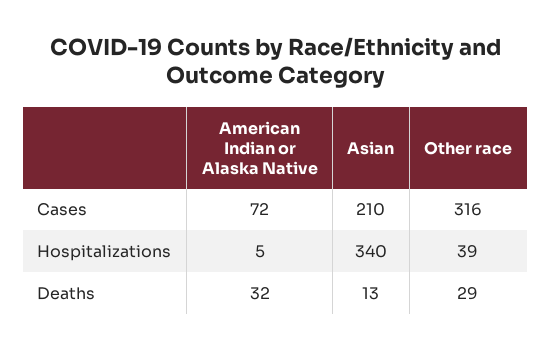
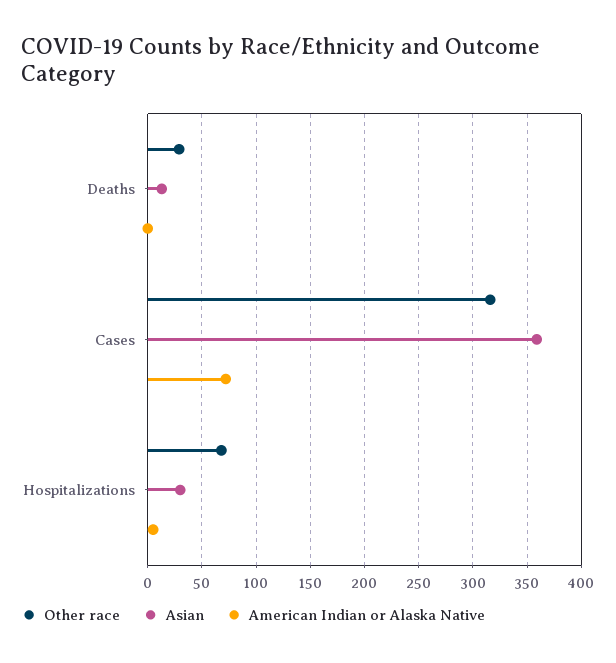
Asian, Cases: 210 -> 360
Asian, Hospitalizations: 340 -> 30
Other race, Hospitalizations: 39 -> 70
American Indian or Alaska Native, Deaths: 32 -> 0

